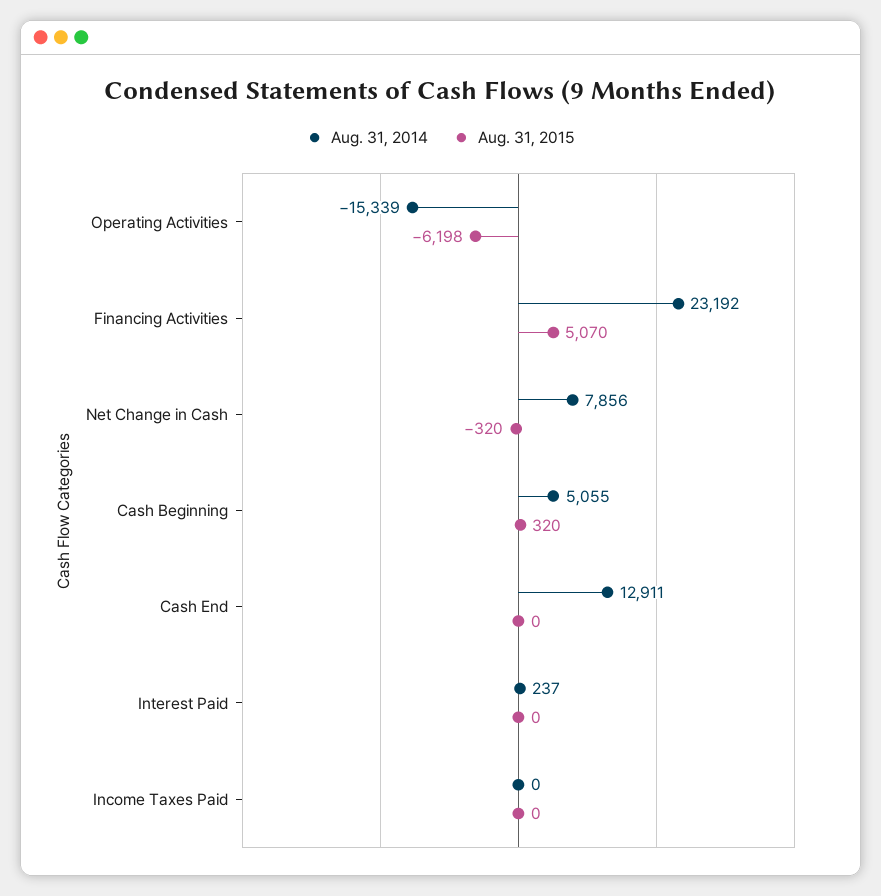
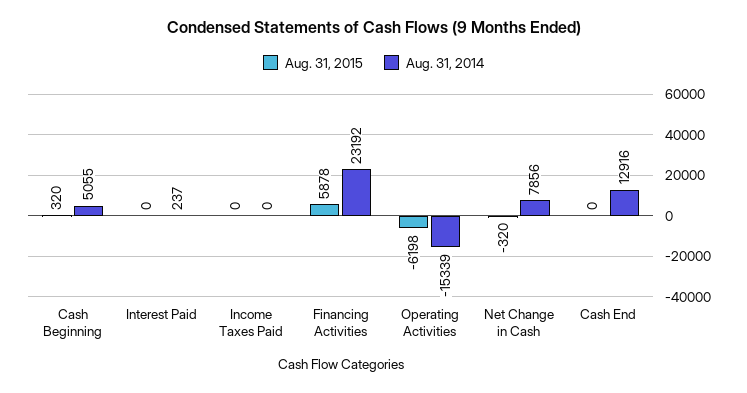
Aug. 31, 2015, Financing Activities: 5070 -> 5878
Aug. 31, 2014, Cash End: 12911 -> 12916

